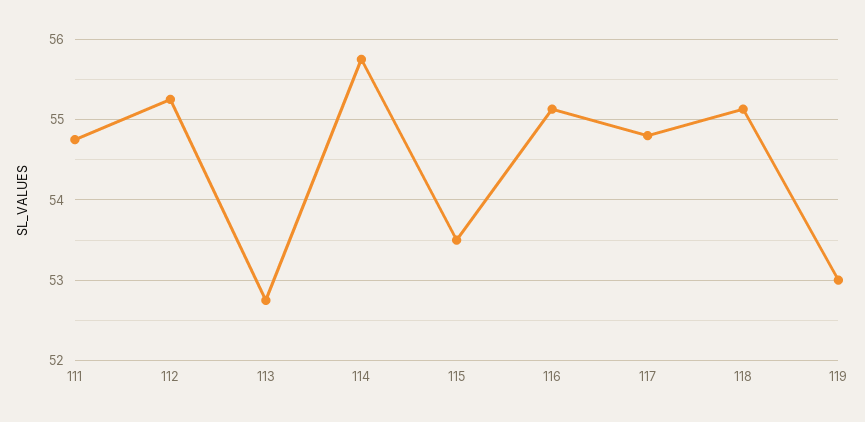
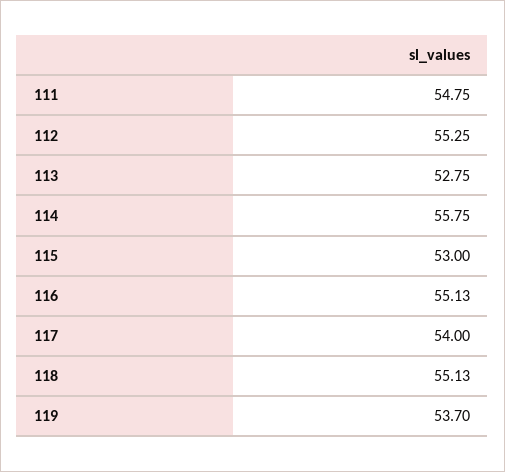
115: 53.5 -> 53
117: 54.8 -> 54
119: 53 -> 53.7

